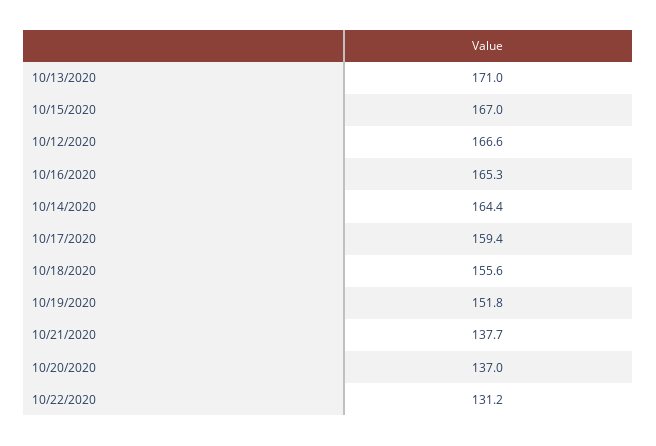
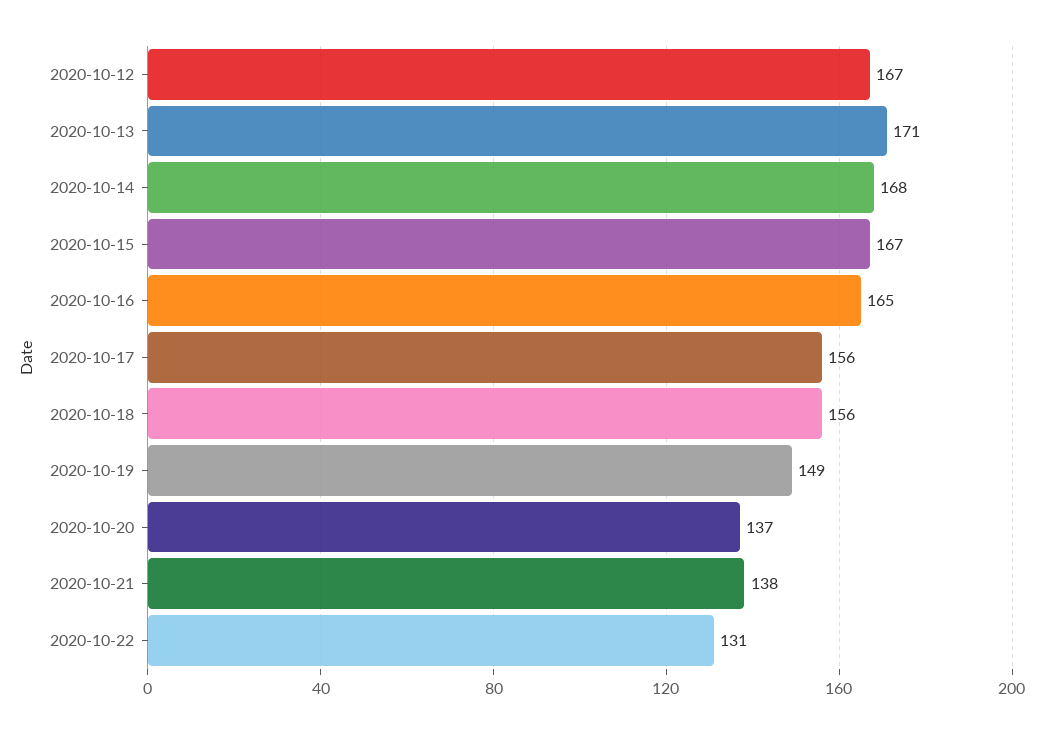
10/14/2020: 164.4 -> 168
10/17/2020: 159.4 -> 156
10/19/2020: 151.8 -> 149

